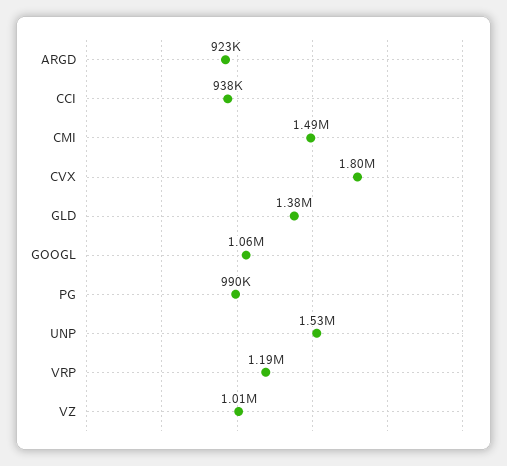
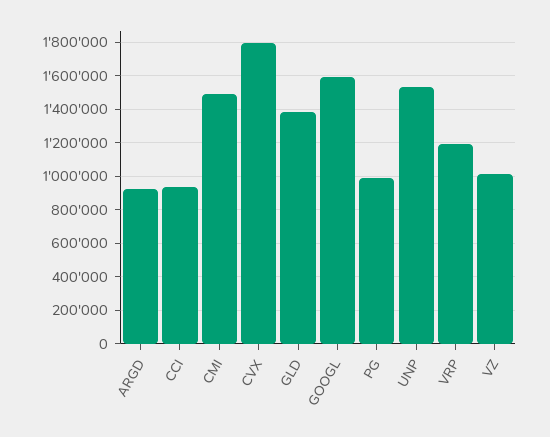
GOOGL: 1060000 -> 1600000

